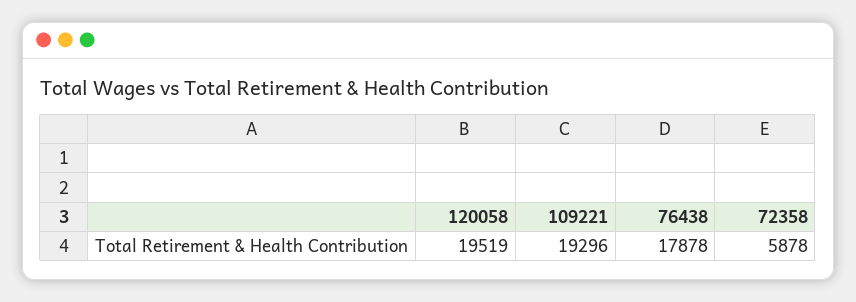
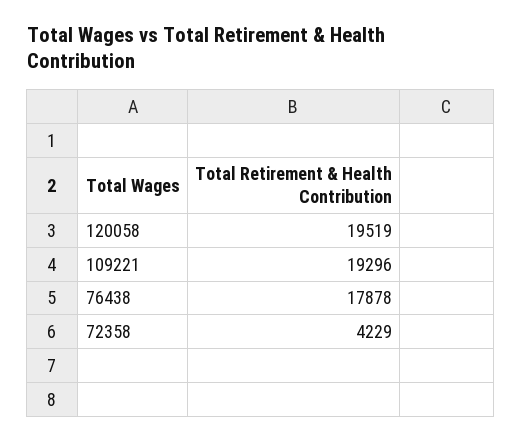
72358: 5878 -> 4229

